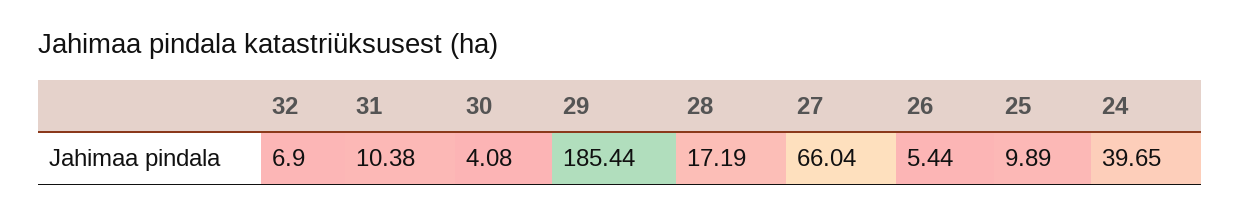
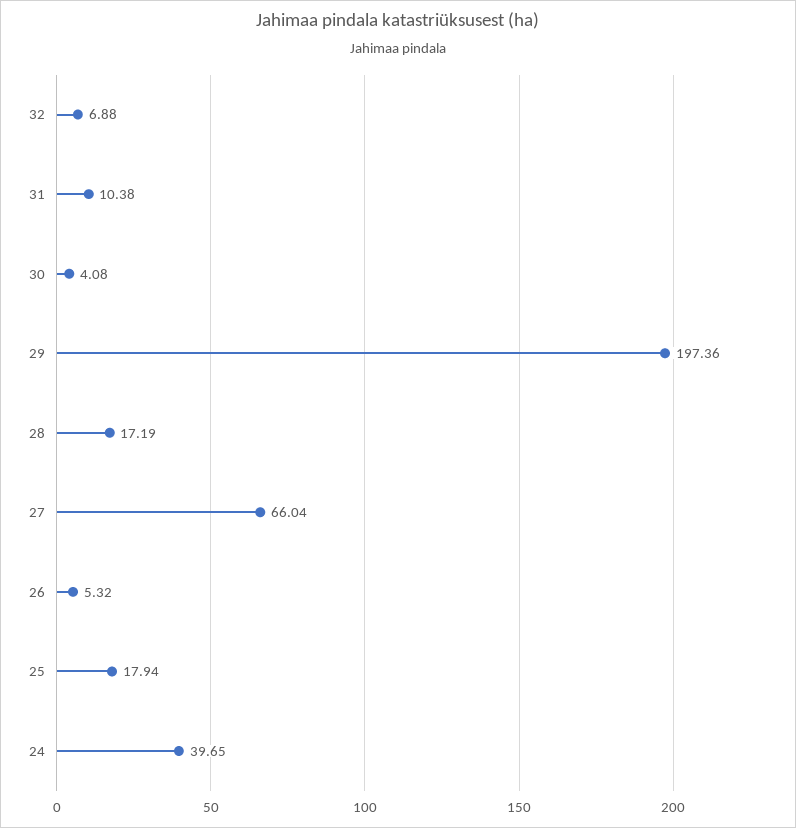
32: 6.9 -> 6.88
29: 185.44 -> 197.36
26: 5.44 -> 5.32
25: 9.89 -> 17.94

